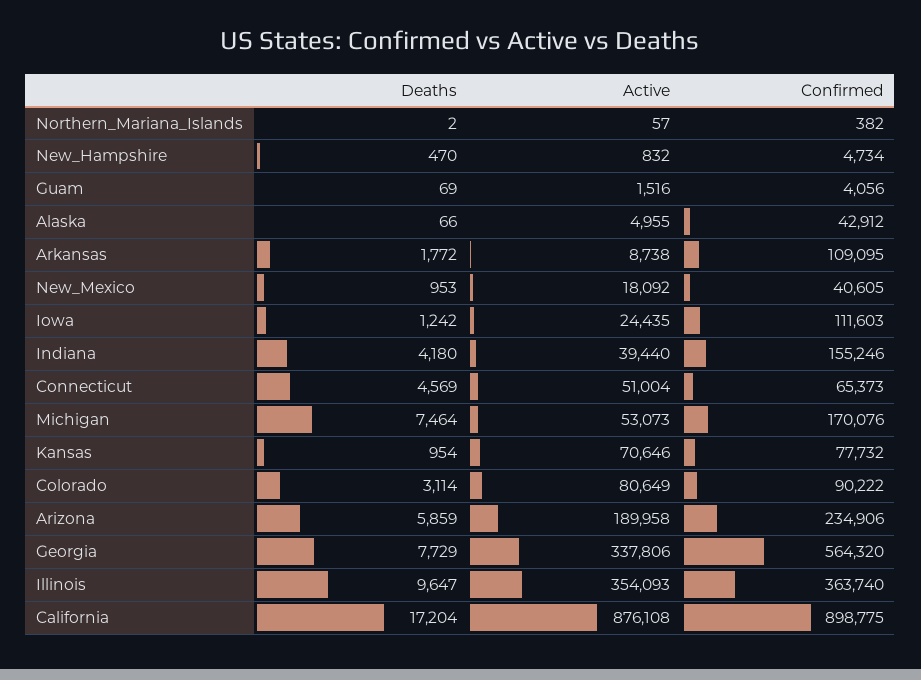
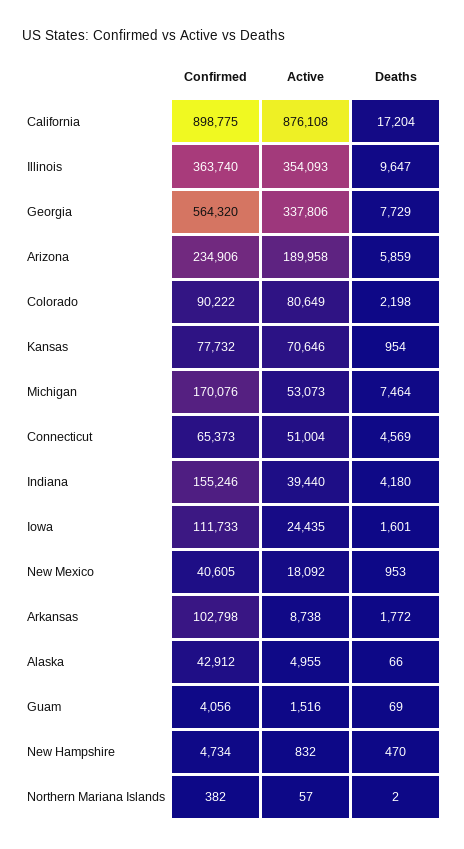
Confirmed, Arkansas: 109095 -> 102798
Deaths, Iowa: 1242 -> 1601
Confirmed, Iowa: 111603 -> 111733
Deaths, Colorado: 3114 -> 2198

